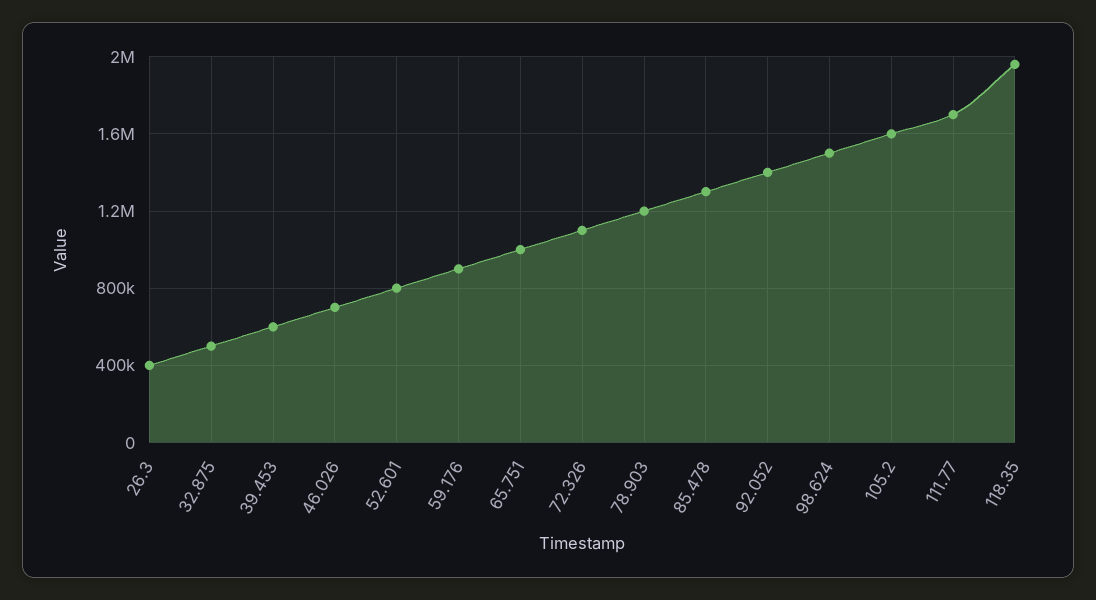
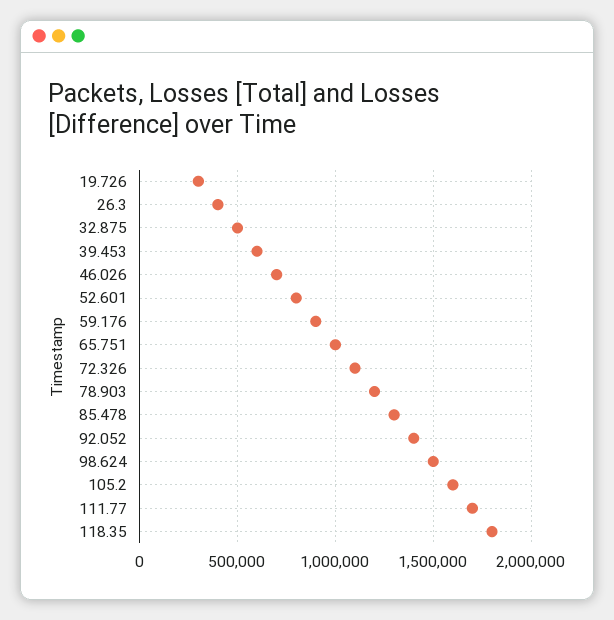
118.35: 1950000 -> 1800000
19.726: none -> 300000

